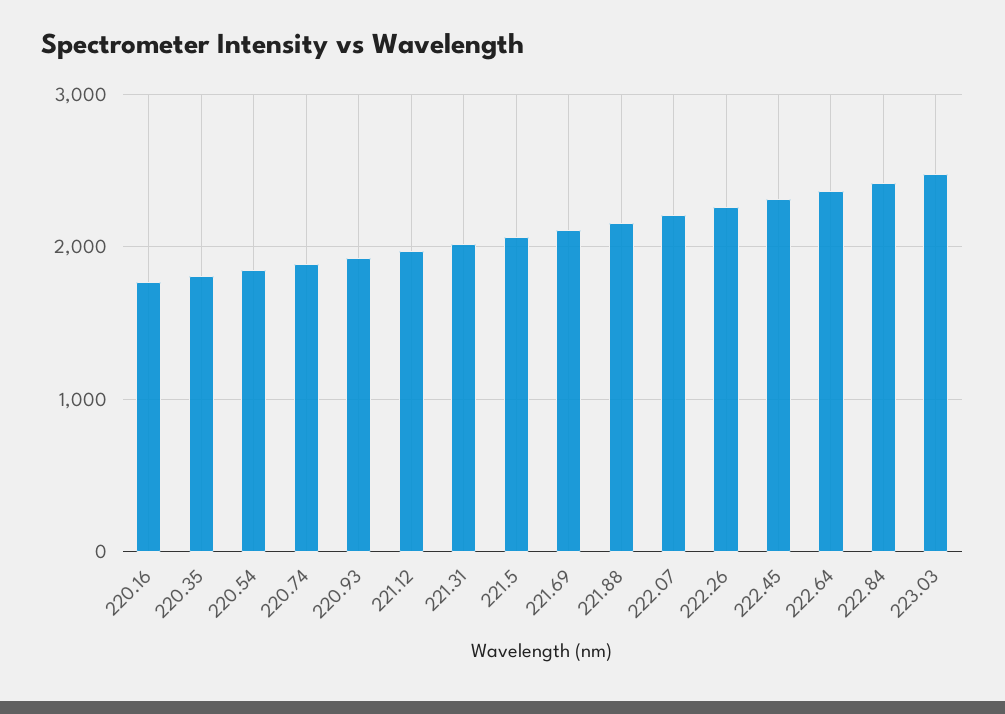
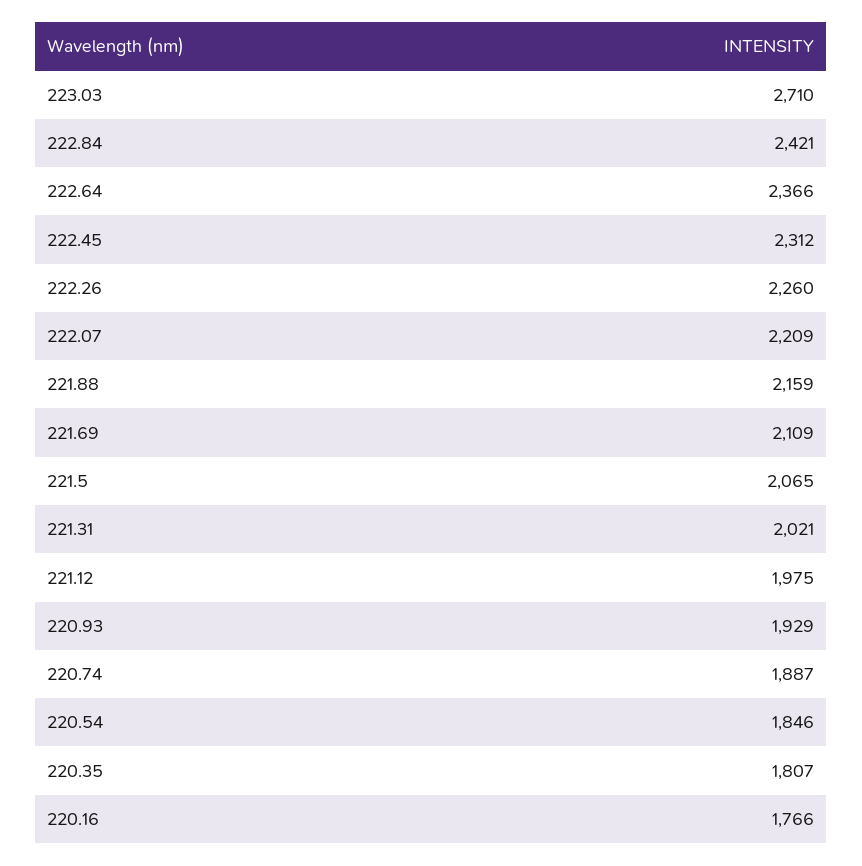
223.03: 2500 -> 2710

